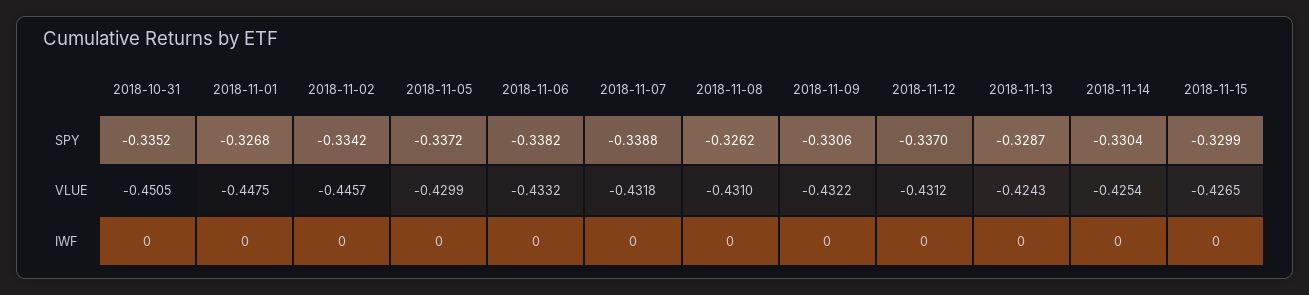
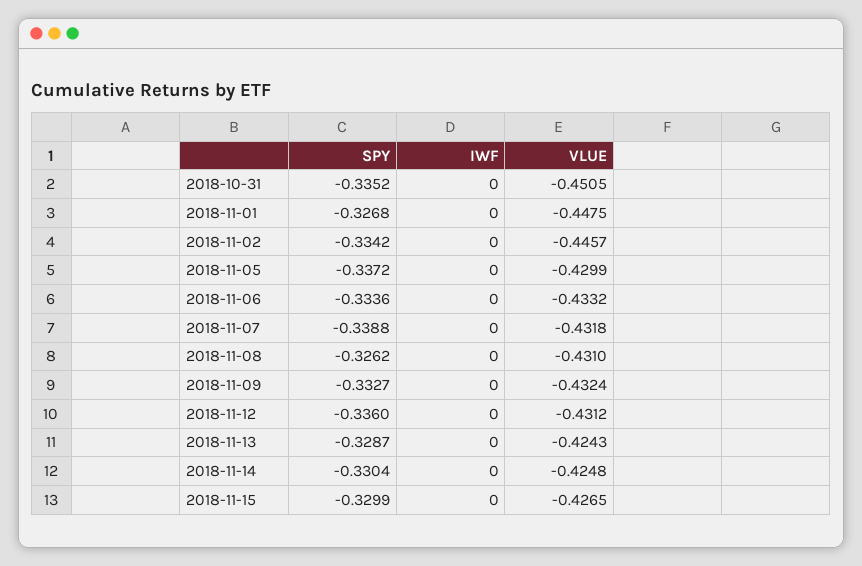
2018-11-06, SPY: -0.3382 -> -0.3336
2018-11-09, SPY: -0.3306 -> -0.3327
2018-11-12, SPY: -0.337 -> -0.336
2018-11-09, VLUE: -0.4322 -> -0.4324
2018-11-14, VLUE: -0.4254 -> -0.4248

